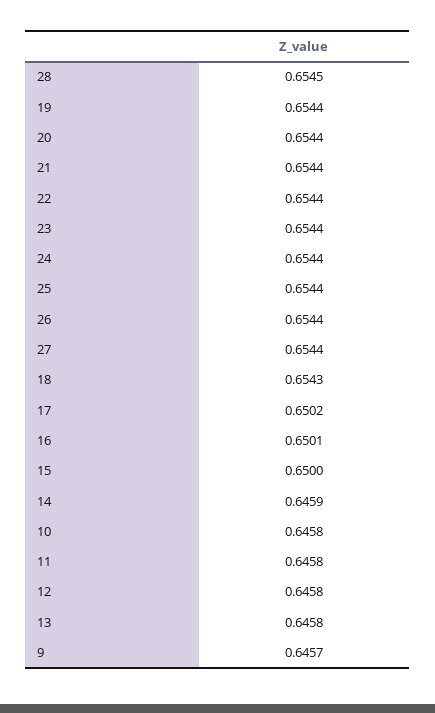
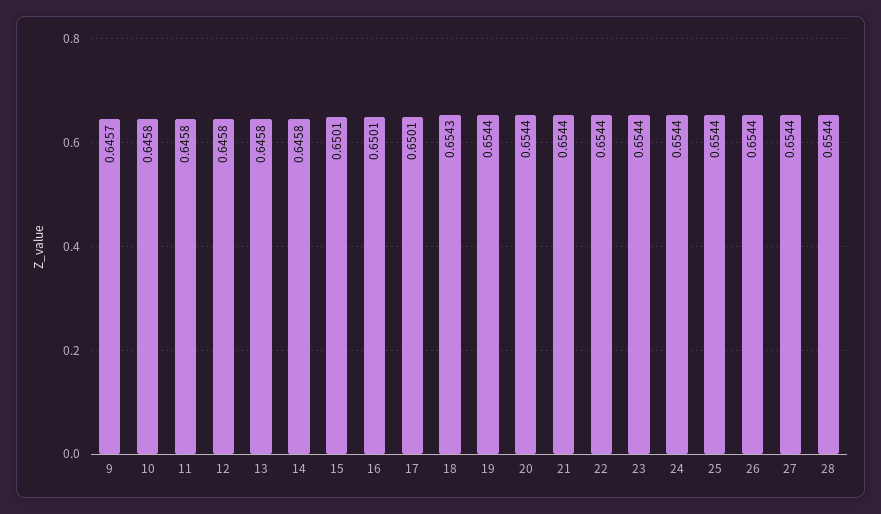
28: 0.6545 -> 0.6544
17: 0.6502 -> 0.6501
15: 0.65 -> 0.6501
14: 0.6459 -> 0.6458

